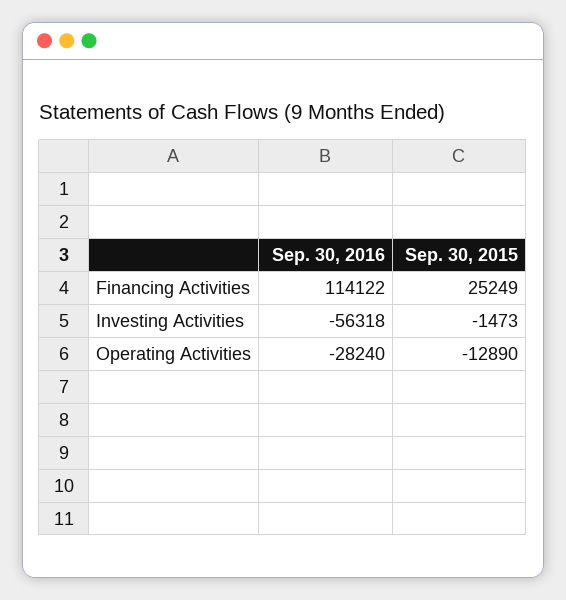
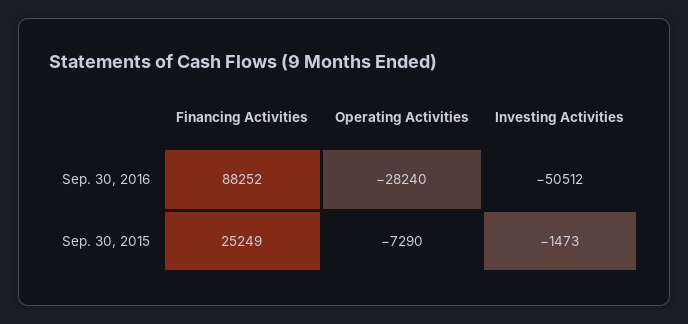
Sep. 30, 2016, Financing Activities: 114122 -> 88252
Sep. 30, 2016, Investing Activities: -56318 -> -50512
Sep. 30, 2015, Operating Activities: -12890 -> -7290

